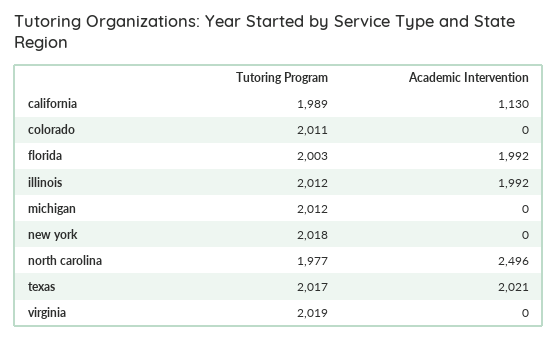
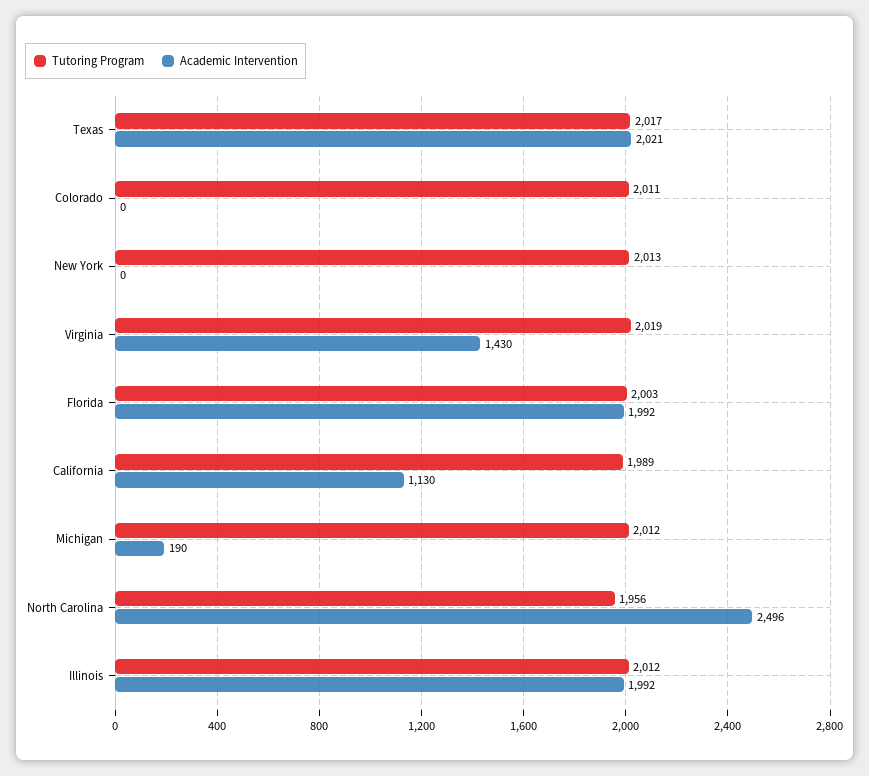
Academic Intervention, michigan: 0 -> 190
Tutoring Program, new york: 2018 -> 2013
Tutoring Program, north carolina: 1977 -> 1956
Academic Intervention, virginia: 0 -> 1430

